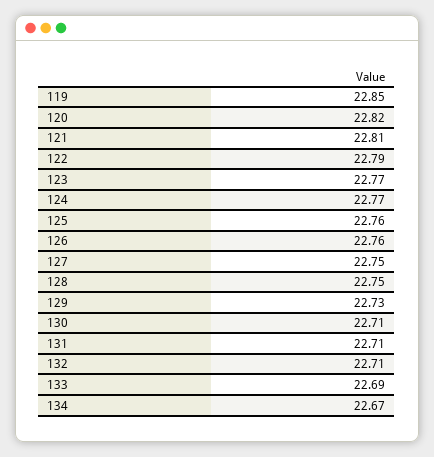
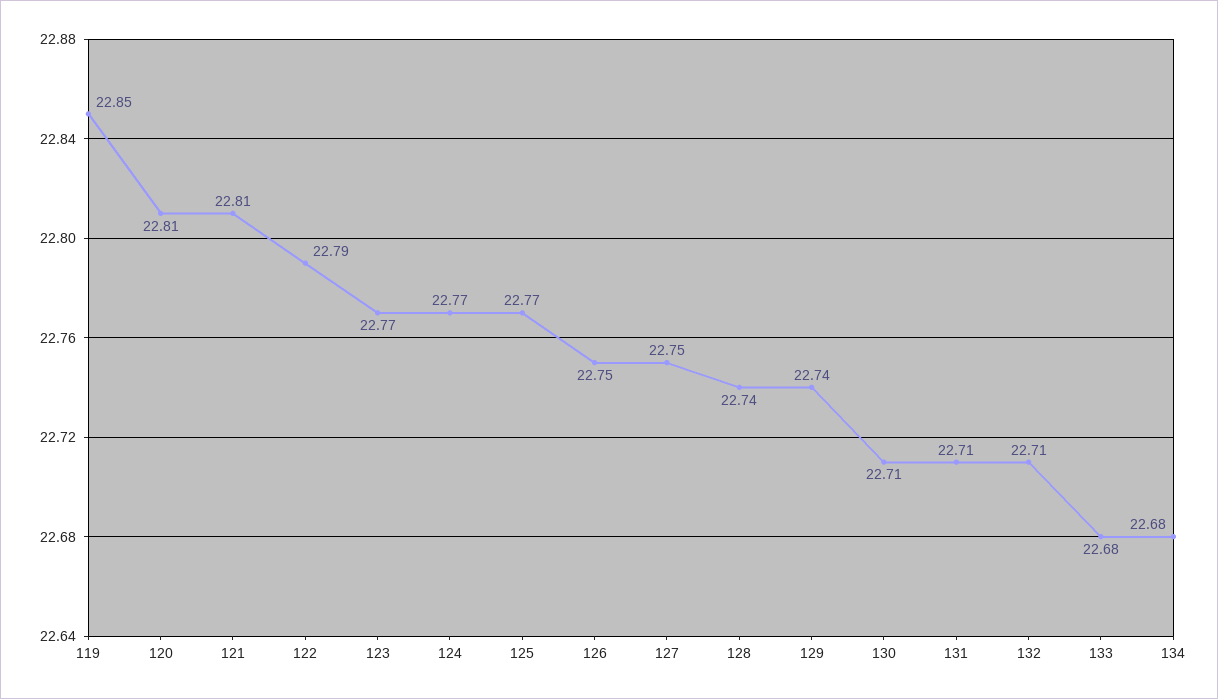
120: 22.82 -> 22.81
125: 22.76 -> 22.77
126: 22.76 -> 22.75
128: 22.75 -> 22.74
129: 22.73 -> 22.74
133: 22.69 -> 22.68
134: 22.67 -> 22.68

